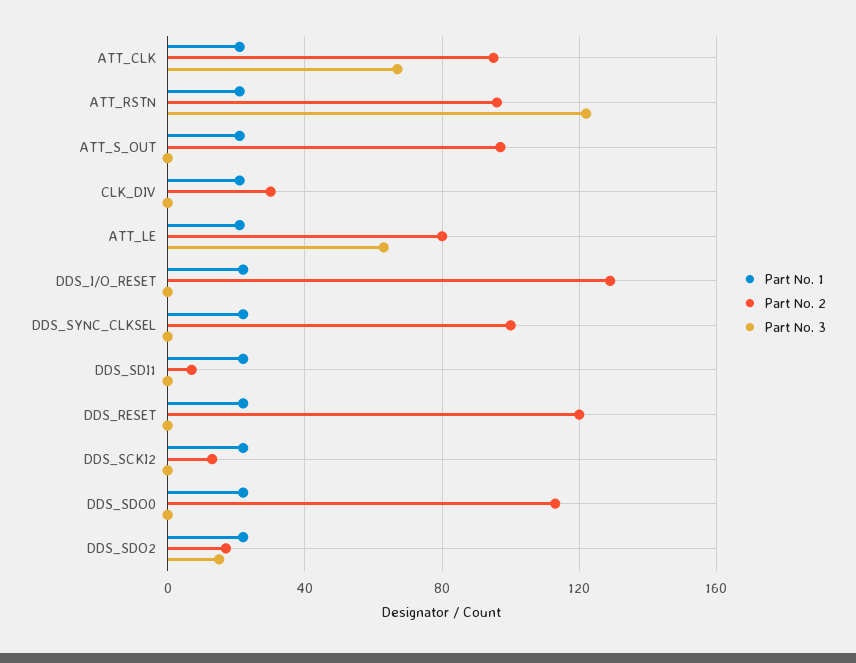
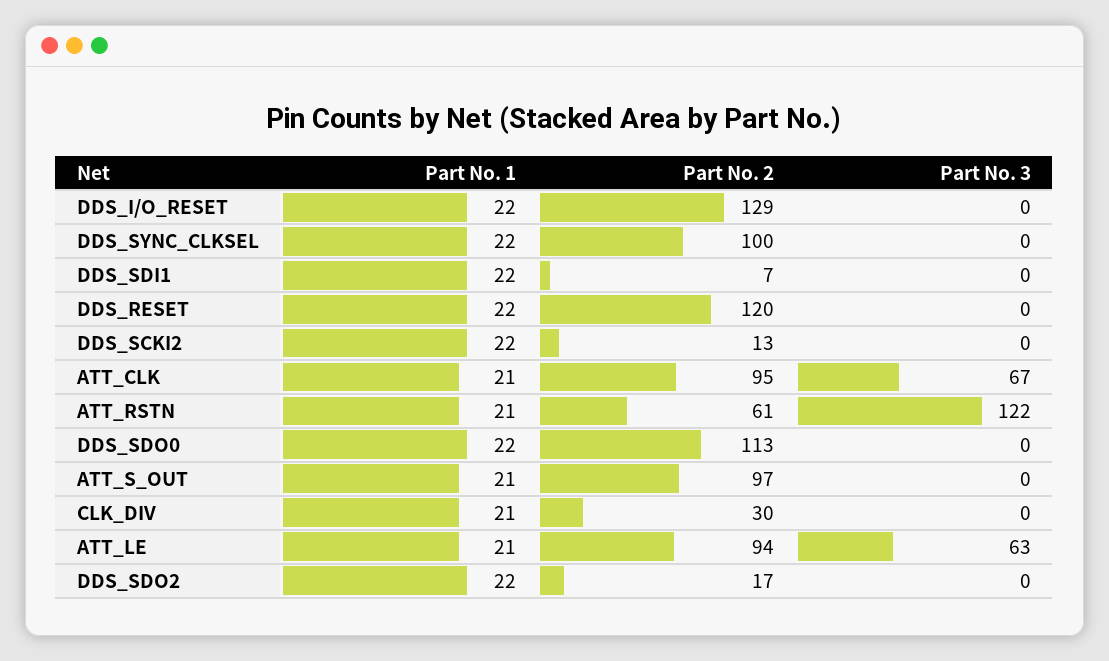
Part No. 2, ATT_RSTN: 95 -> 61
Part No. 2, ATT_LE: 80 -> 94
Part No. 3, DDS_SDO2: 15 -> 0

